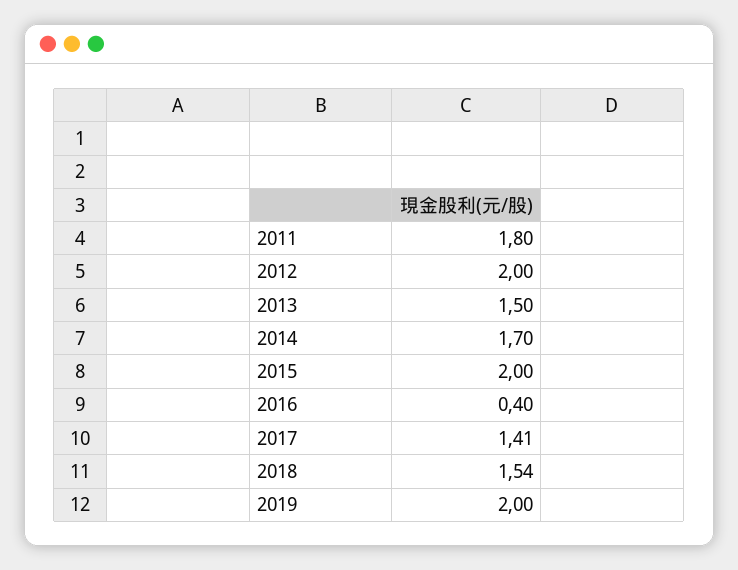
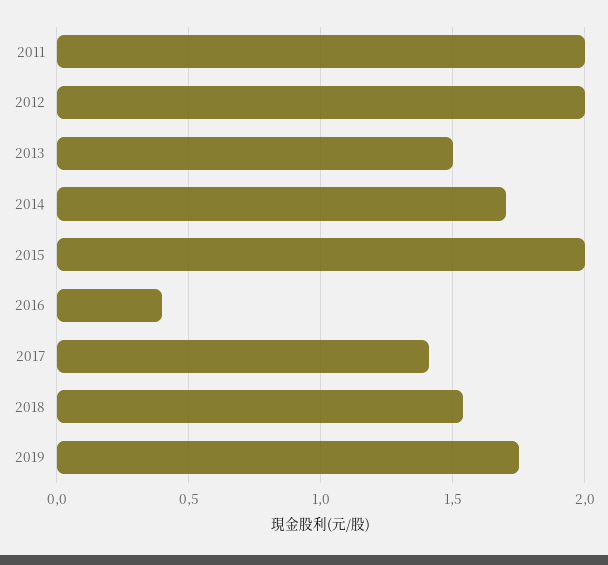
2011: 1.8 -> 2
2019: 2 -> 1.75

